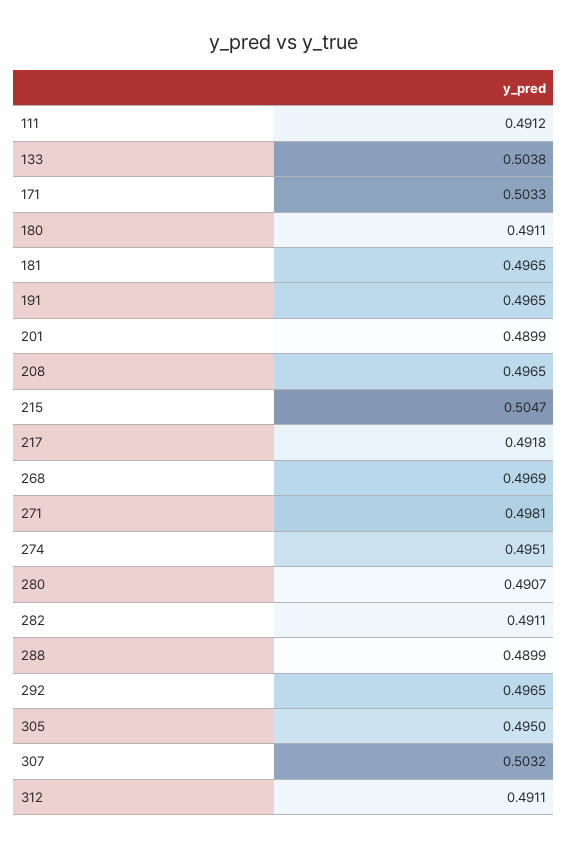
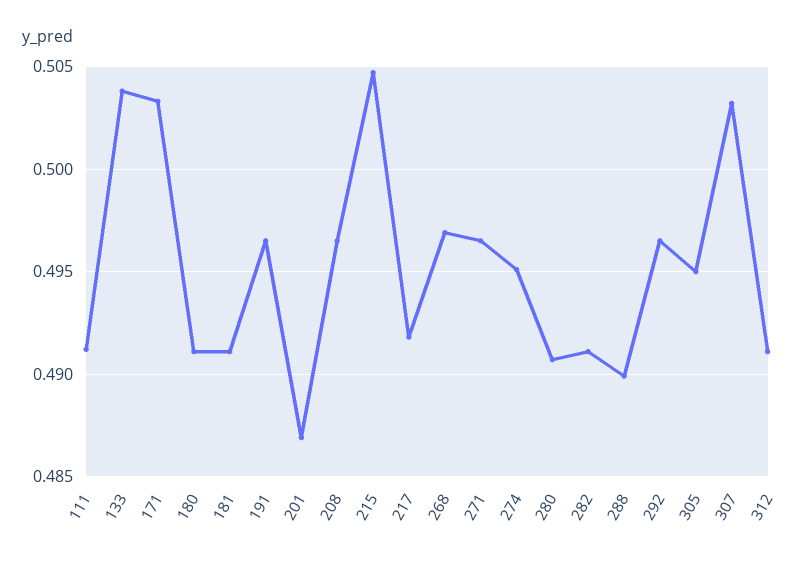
181: 0.4965 -> 0.491
201: 0.4899 -> 0.487
271: 0.4981 -> 0.4965

